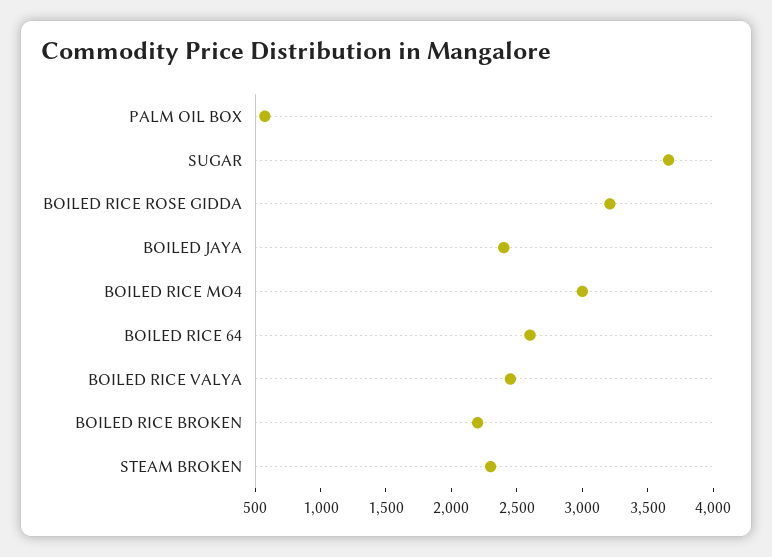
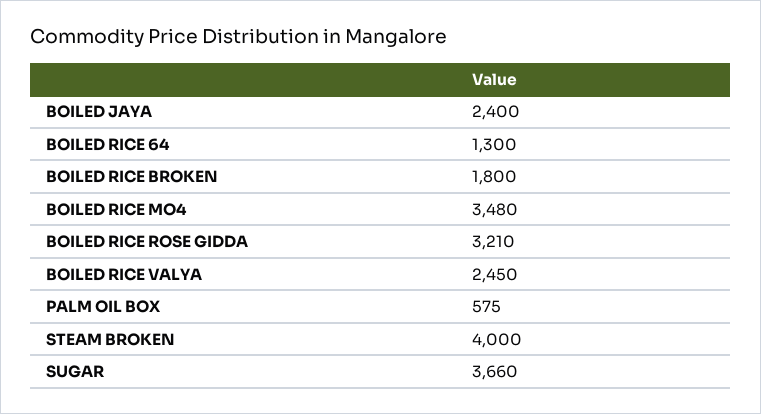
BOILED RICE MO4: 3000 -> 3480
BOILED RICE 64: 2600 -> 1300
BOILED RICE BROKEN: 2200 -> 1800
STEAM BROKEN: 2300 -> 4000

